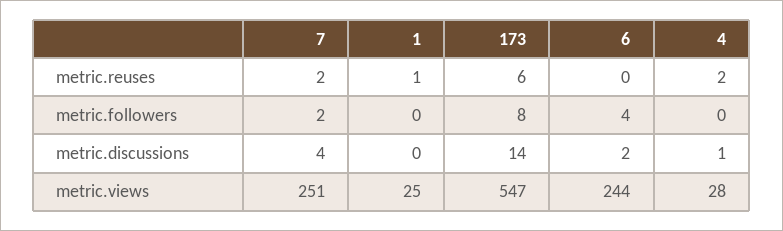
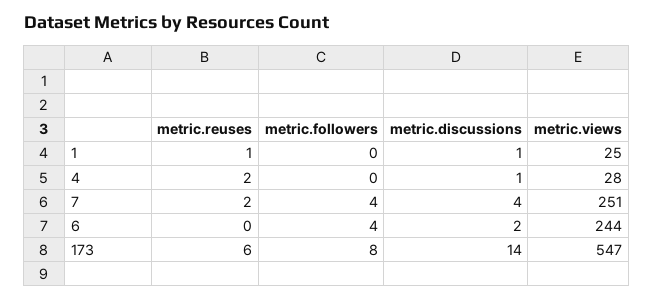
7, metric.followers: 2 -> 4
1, metric.discussions: 0 -> 1

